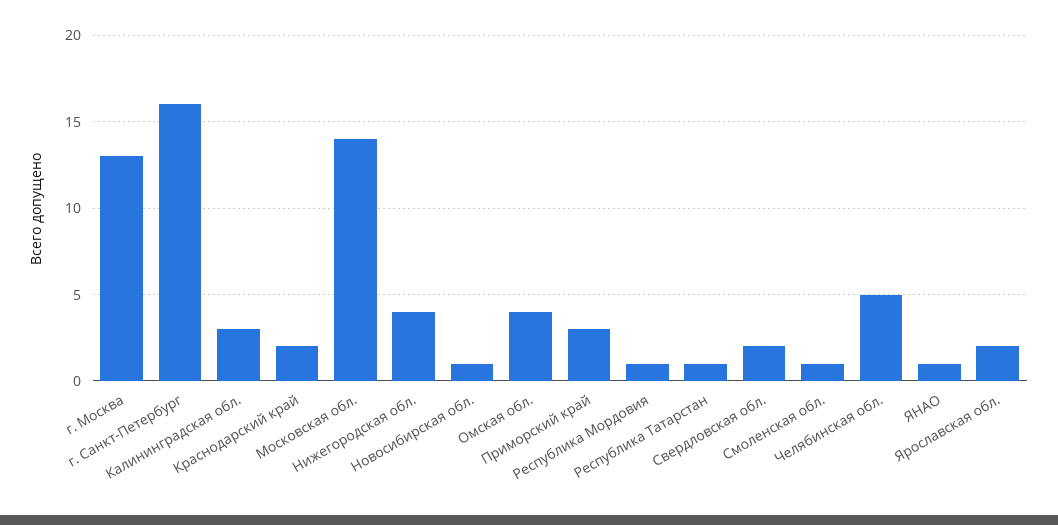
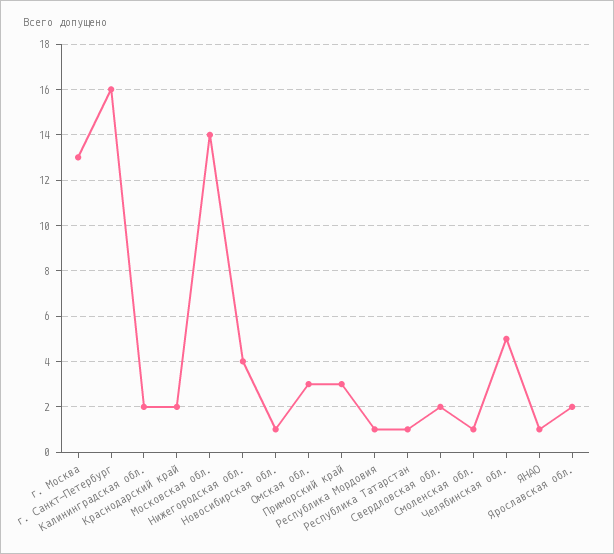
Калининградская обл.: 3 -> 2
Омская обл.: 4 -> 3

